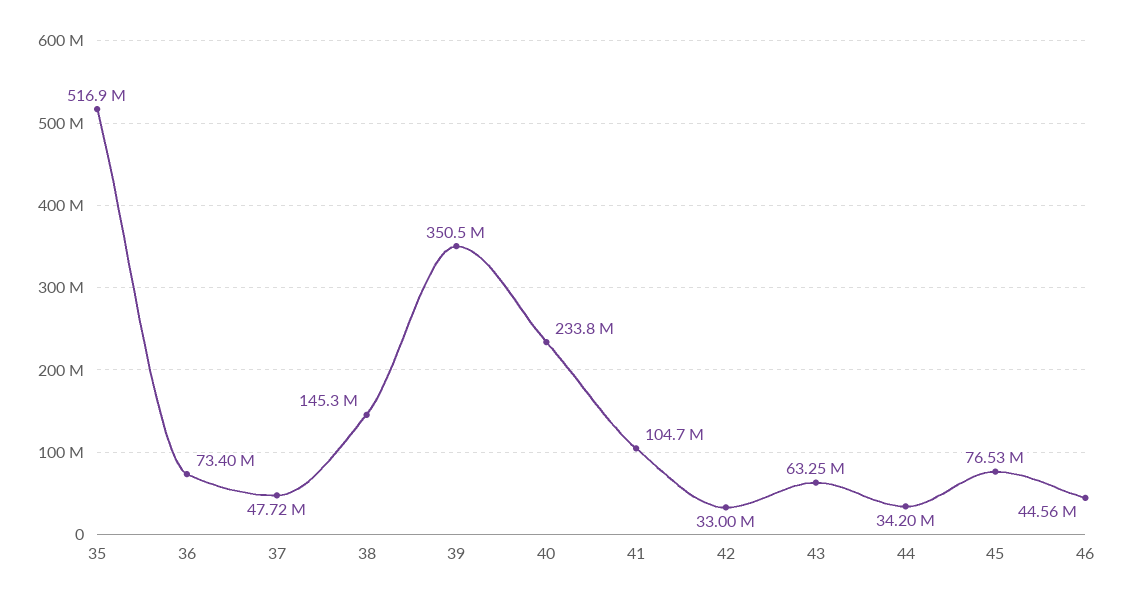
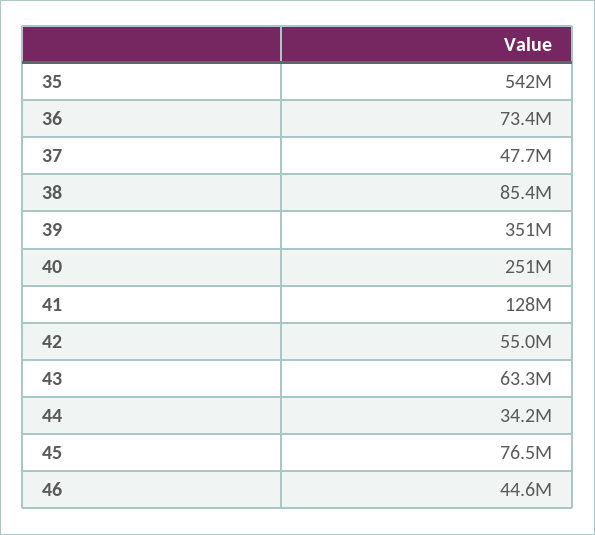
35: 516900000 -> 542000000
38: 145300000 -> 85400000
40: 233800000 -> 251000000
41: 104700000 -> 128000000
42: 33000000 -> 55000000

